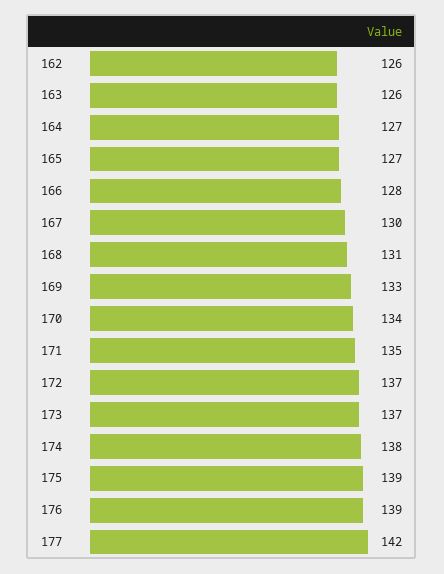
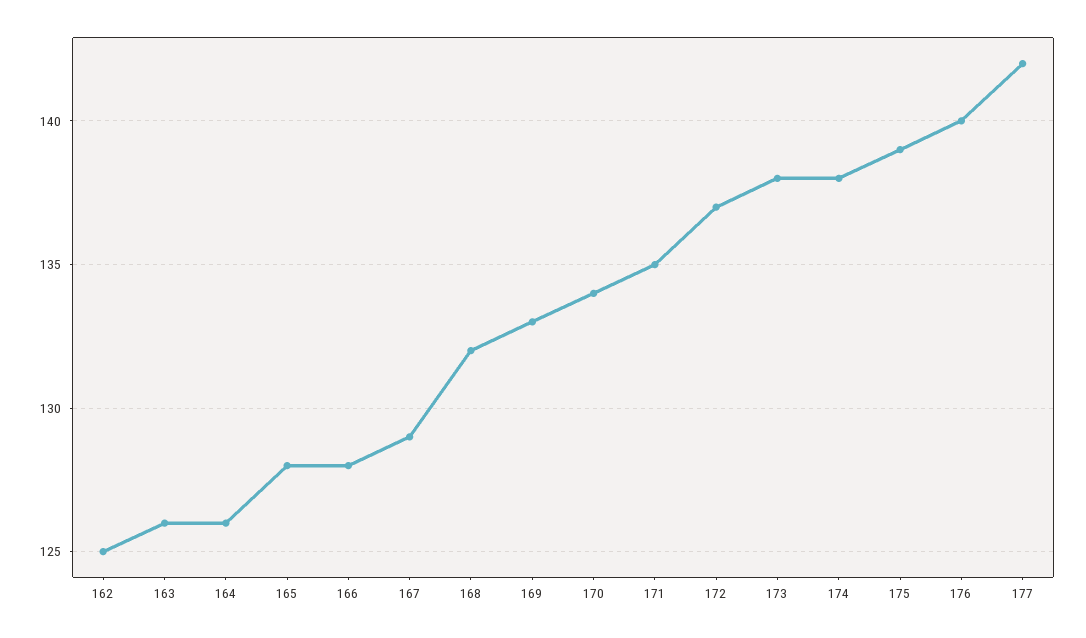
162: 126 -> 125
164: 127 -> 126
165: 127 -> 128
167: 130 -> 129
168: 131 -> 132
173: 137 -> 138
176: 139 -> 140

